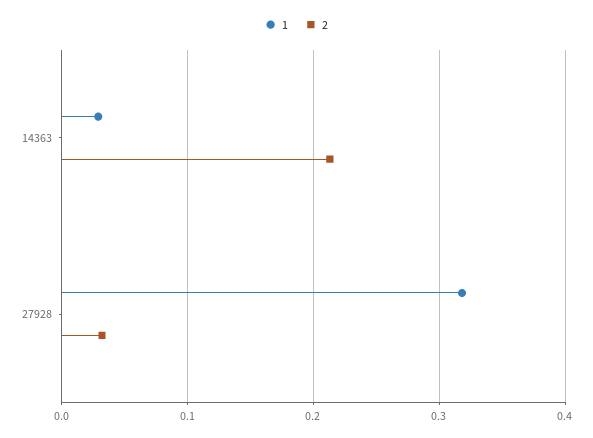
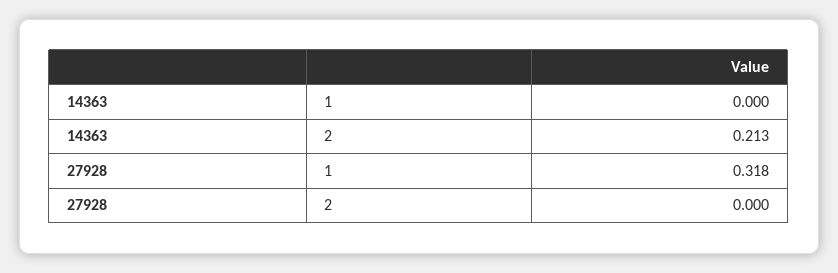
1, 14363: 0.03 -> 0
2, 27928: 0.03 -> 0

